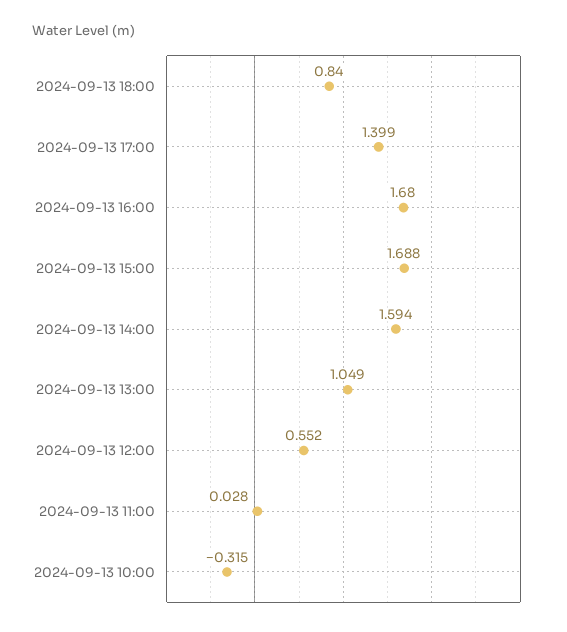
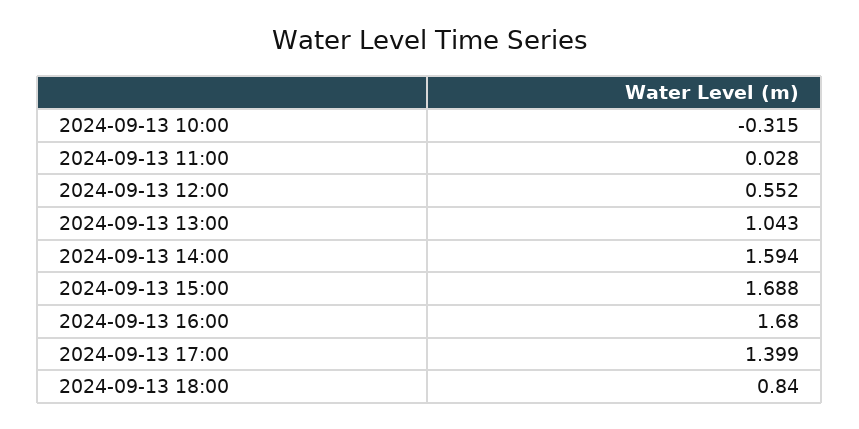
2024-09-13 13:00: 1.049 -> 1.043

